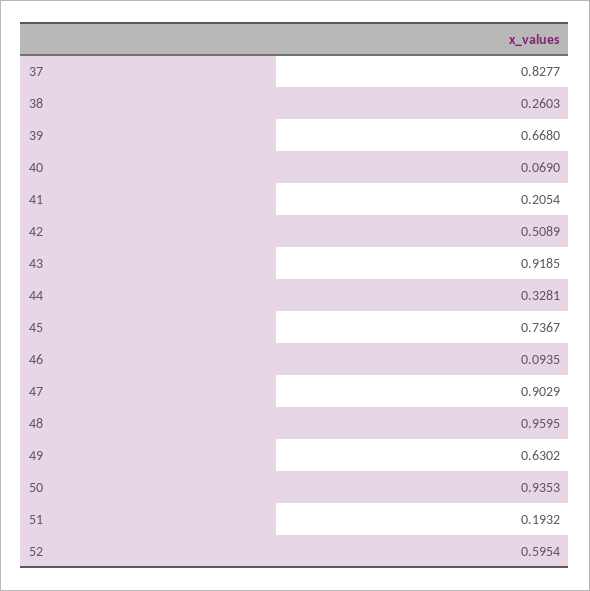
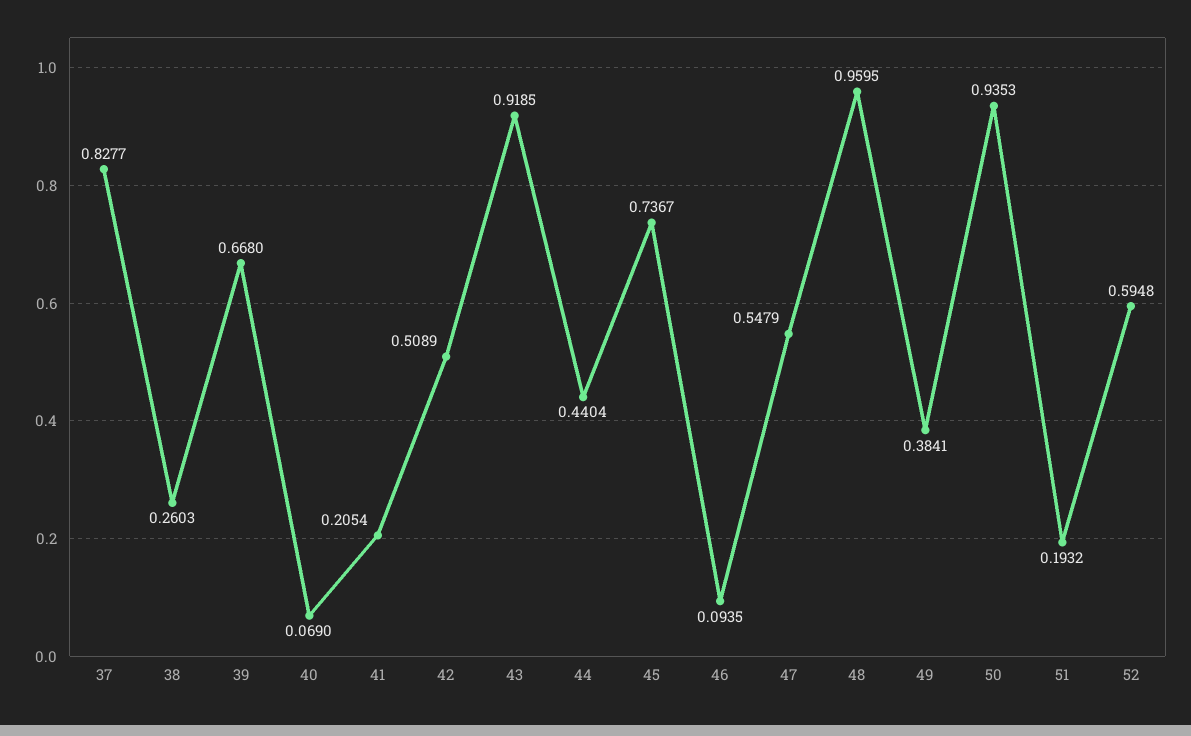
44: 0.3281 -> 0.4404
47: 0.9029 -> 0.5479
49: 0.6302 -> 0.3841
52: 0.5954 -> 0.5948

